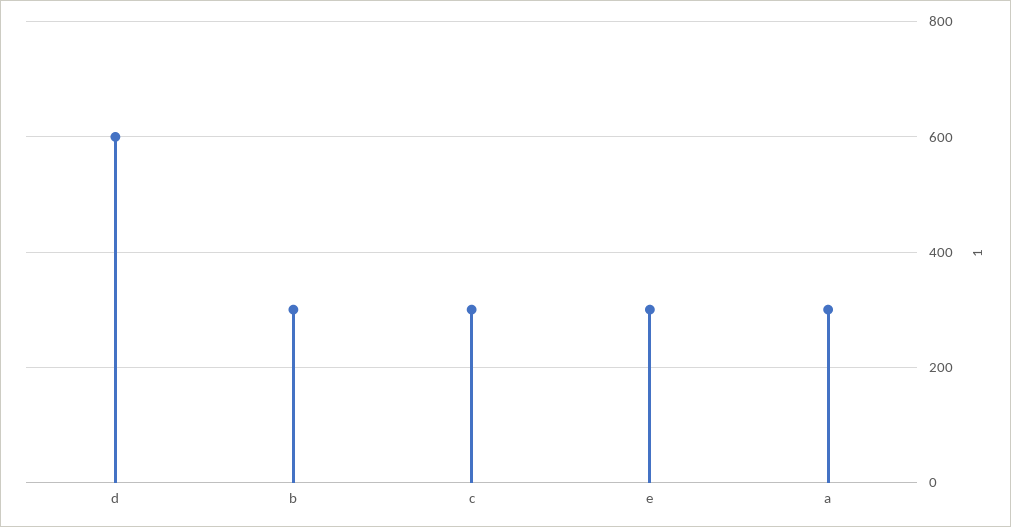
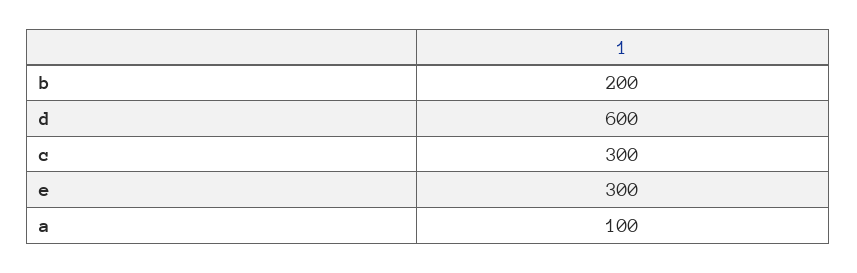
b: 300 -> 200
a: 300 -> 100

